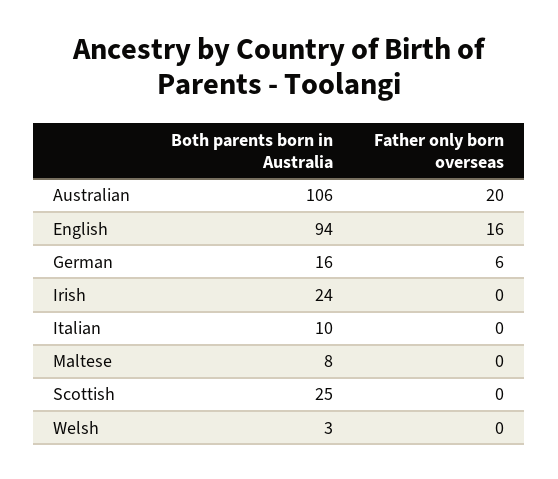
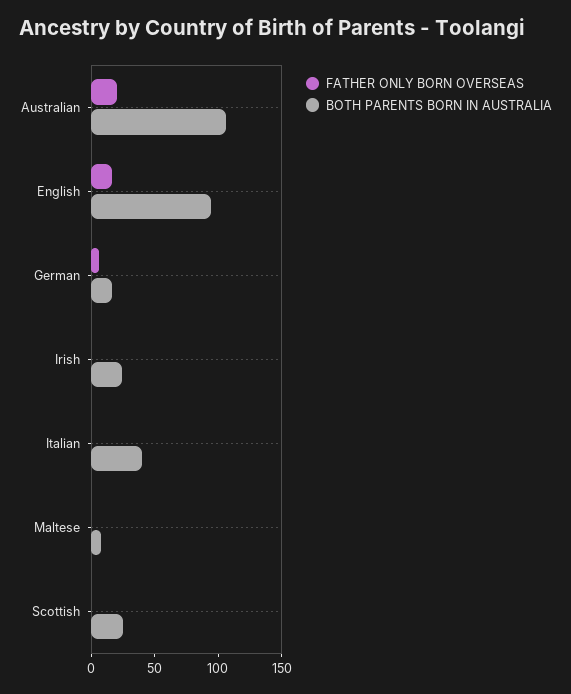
Both parents born in Australia, Italian: 10 -> 40
Both parents born in Australia, Welsh: 3 -> none
Father only born overseas, Welsh: 0 -> none

